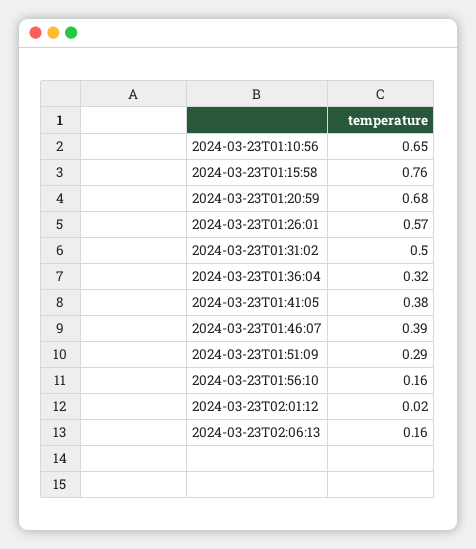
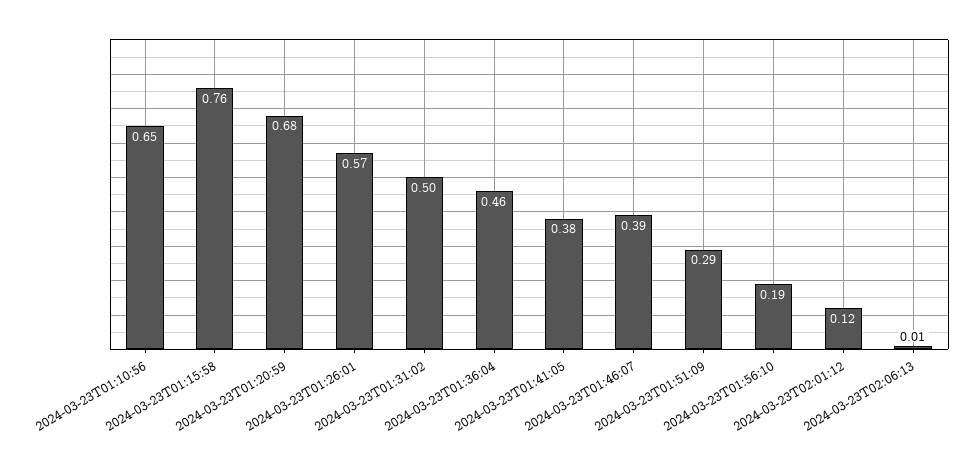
2024-03-23T01:36:04: 0.32 -> 0.46
2024-03-23T01:56:10: 0.16 -> 0.19
2024-03-23T02:01:12: 0.02 -> 0.12
2024-03-23T02:06:13: 0.16 -> 0.01

